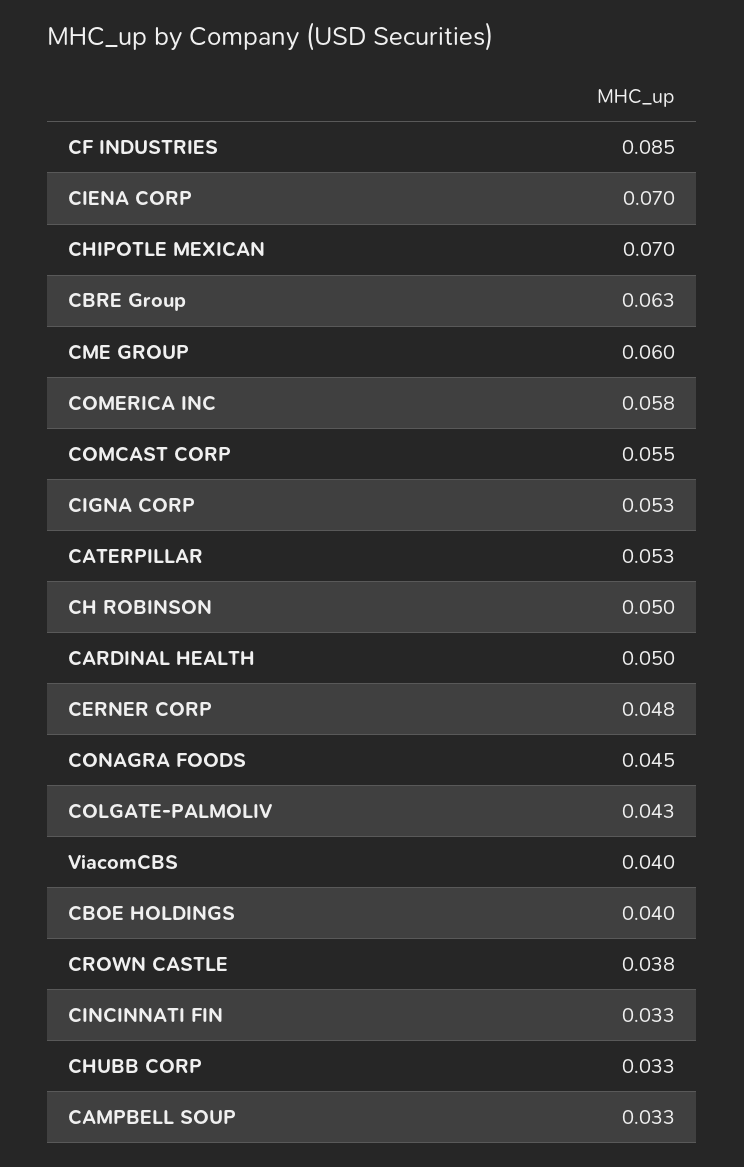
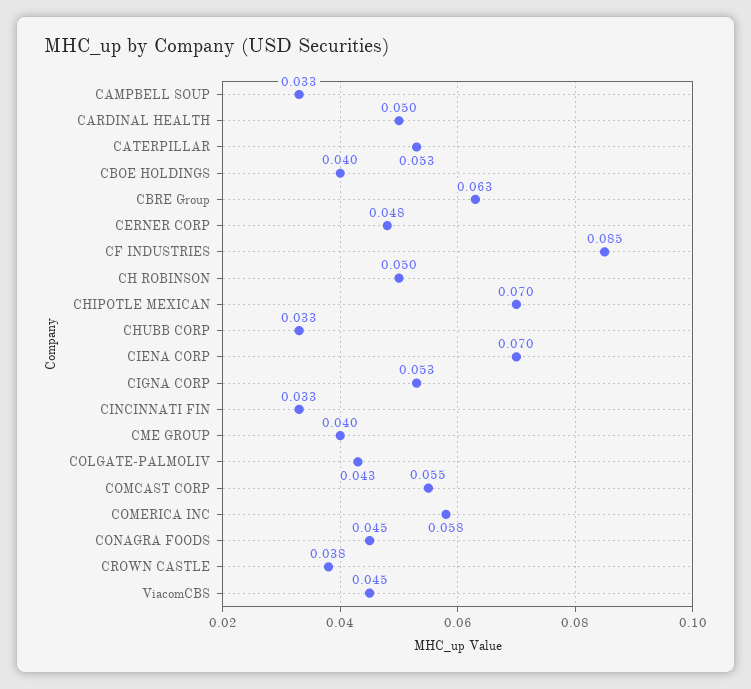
CME GROUP: 0.06 -> 0.04
ViacomCBS: 0.04 -> 0.045

